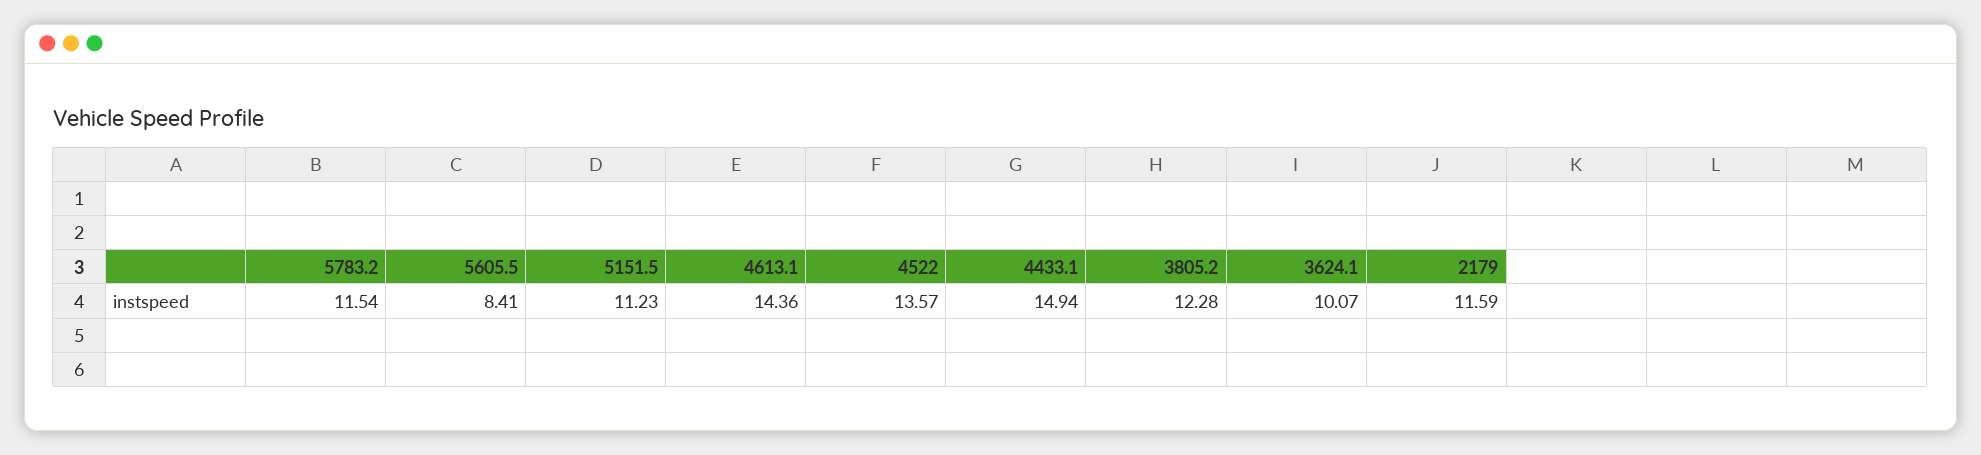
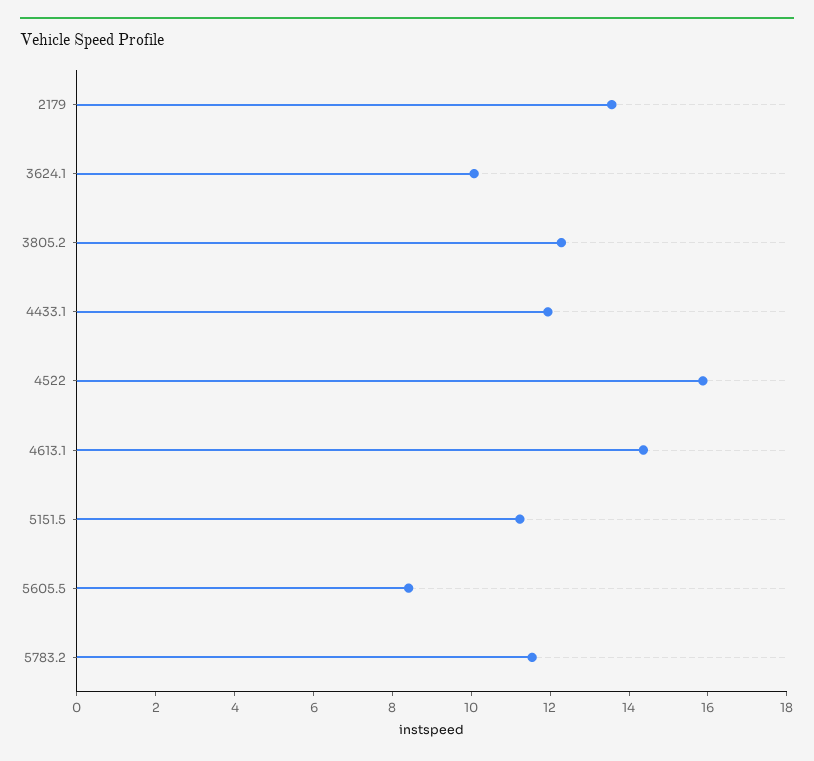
4522: 13.57 -> 16
4433.1: 14.94 -> 12
2179: 11.59 -> 13.5

